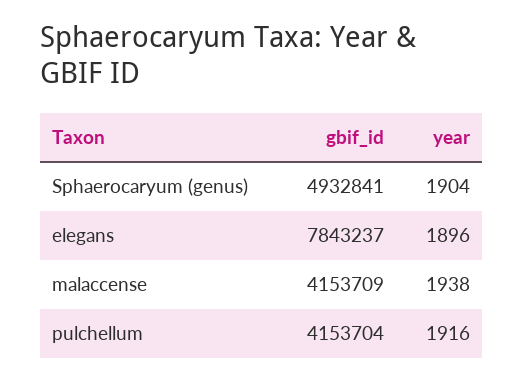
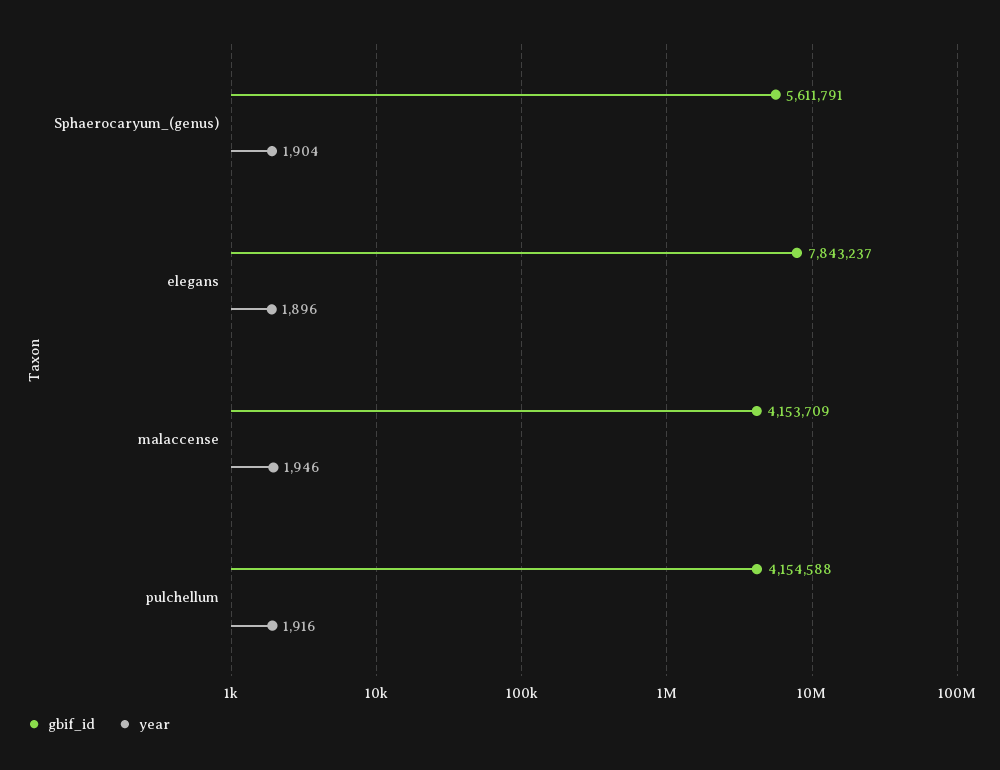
gbif_id, Sphaerocaryum (genus): 4932841 -> 5611791
year, malaccense: 1938 -> 1946
gbif_id, pulchellum: 4153704 -> 4154588

